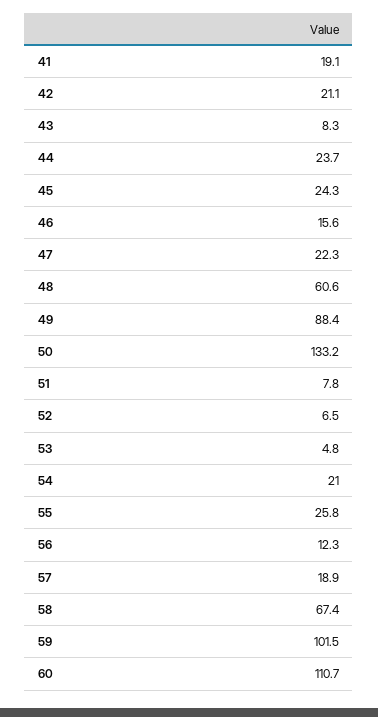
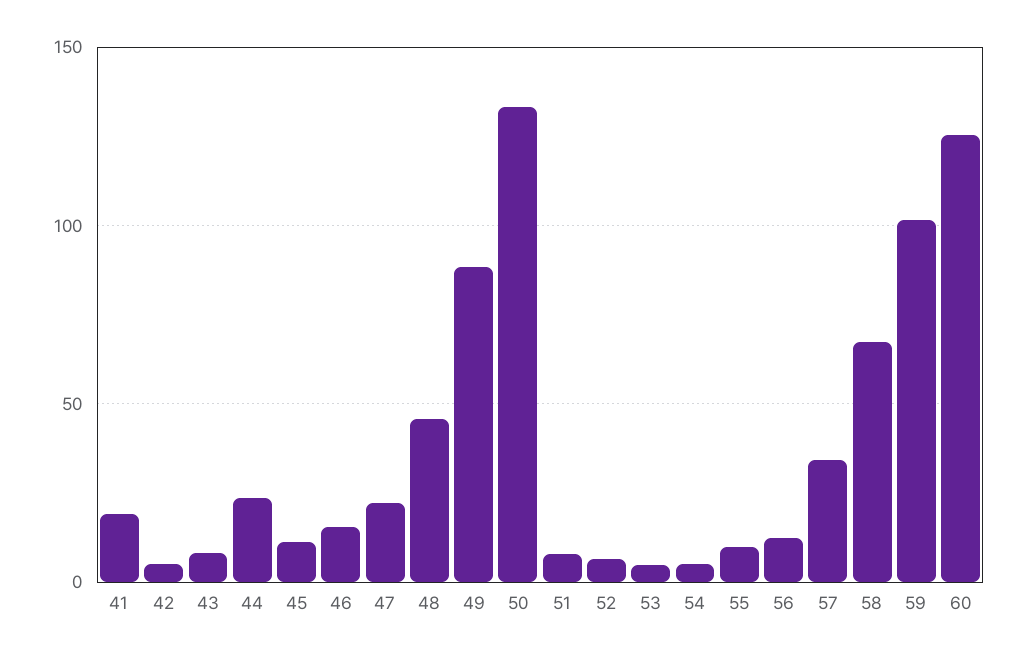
42: 21.1 -> 5
45: 24.3 -> 10
48: 60.6 -> 45
54: 21 -> 5
55: 25.8 -> 10
57: 18.9 -> 35
60: 110.7 -> 125

